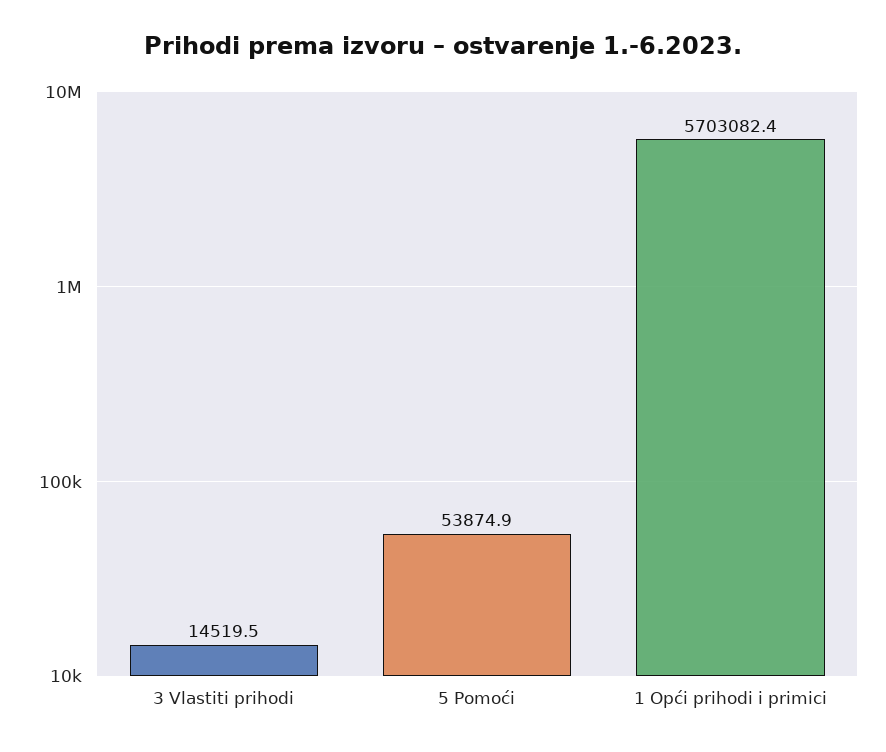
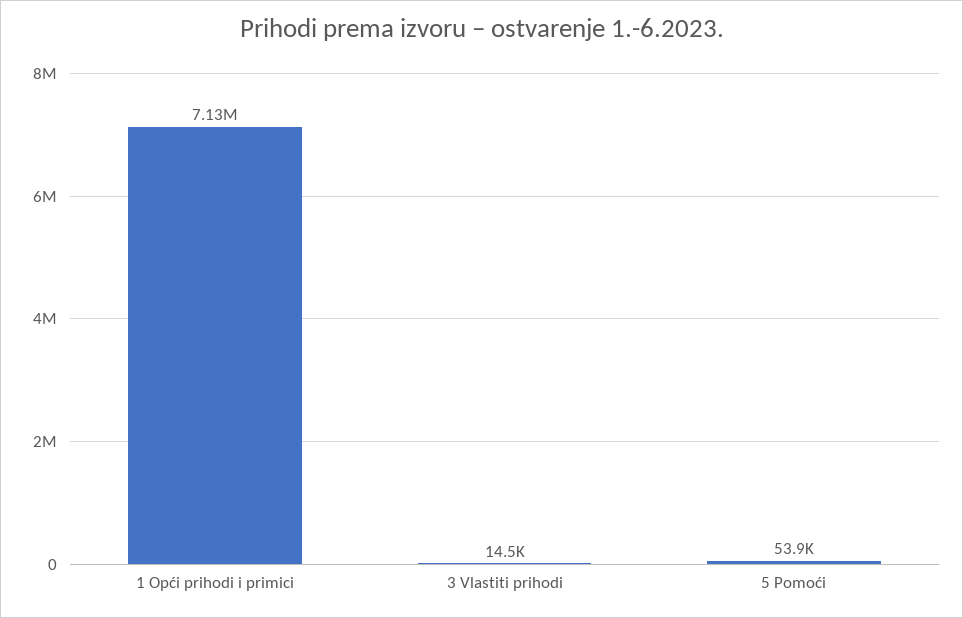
1 Opći prihodi i primici: 5703082.4 -> 7130000

